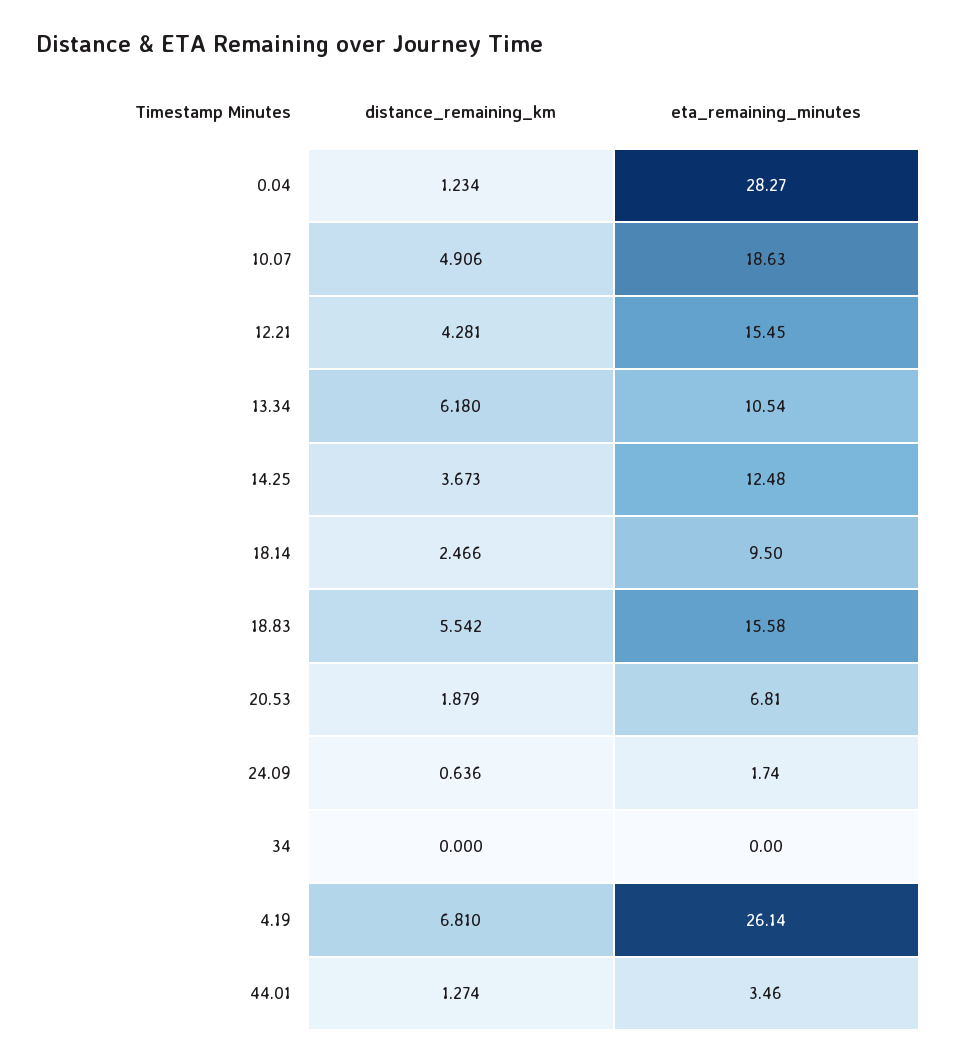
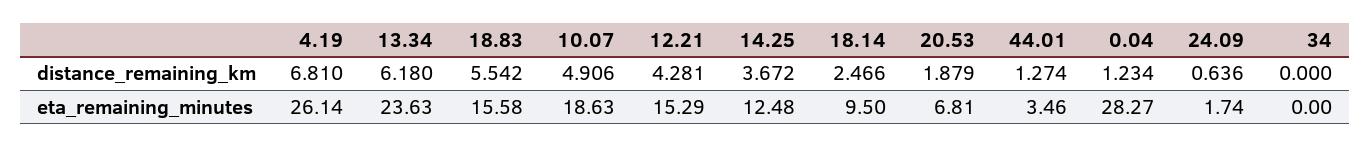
eta_remaining_minutes, 12.21: 15.45 -> 15.29
eta_remaining_minutes, 13.34: 10.54 -> 23.63
distance_remaining_km, 14.25: 3.673 -> 3.672

